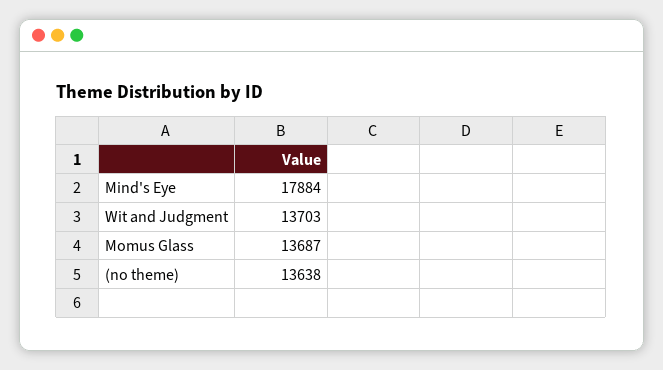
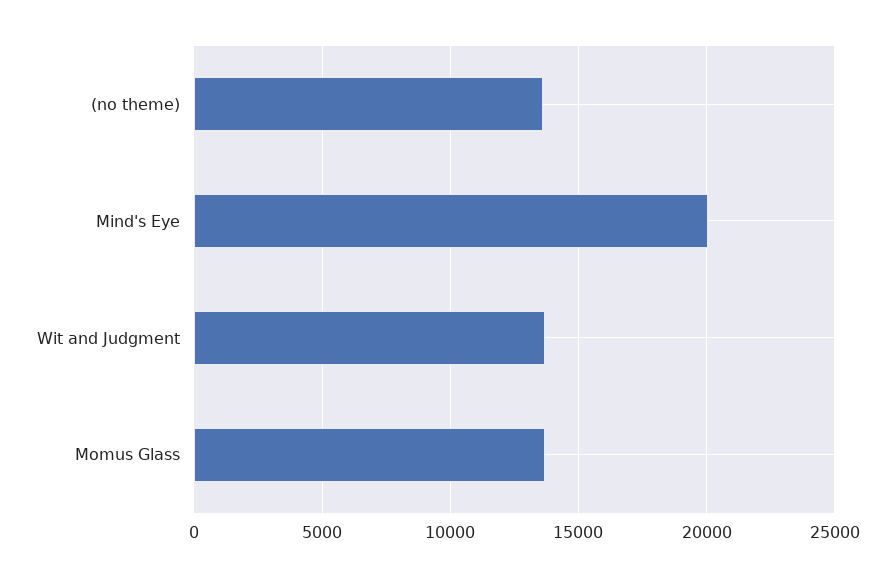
Mind's Eye: 17884 -> 20000

